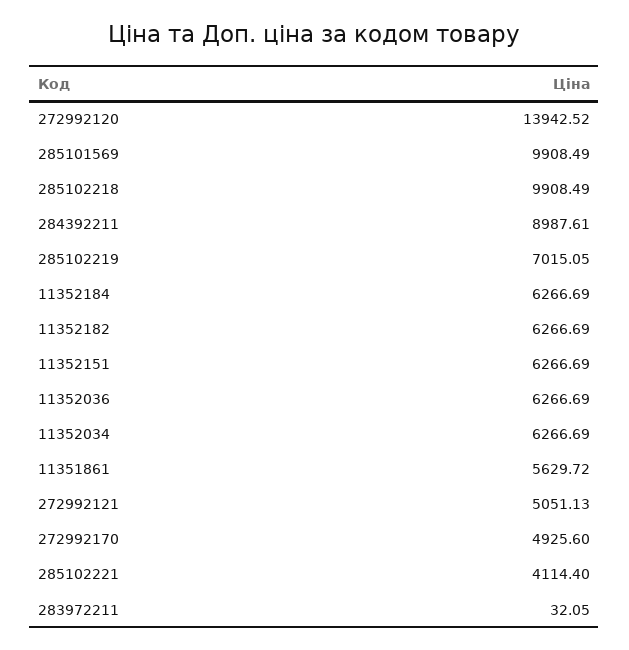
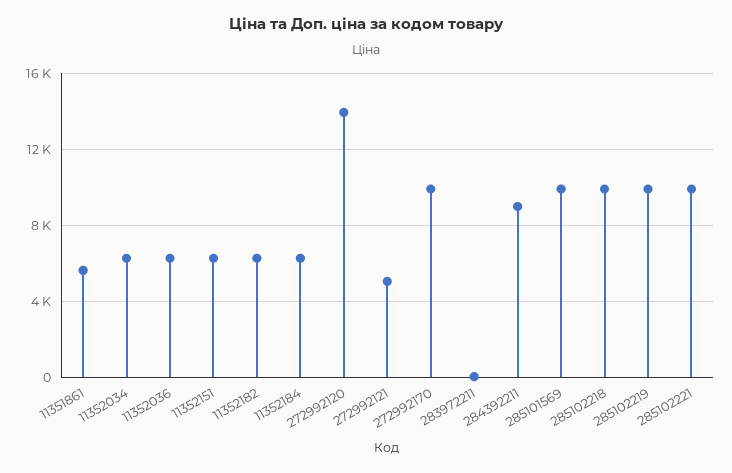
285102219: 7015.05 -> 10000
272992170: 4925.6 -> 10000
285102221: 4114.4 -> 10000

